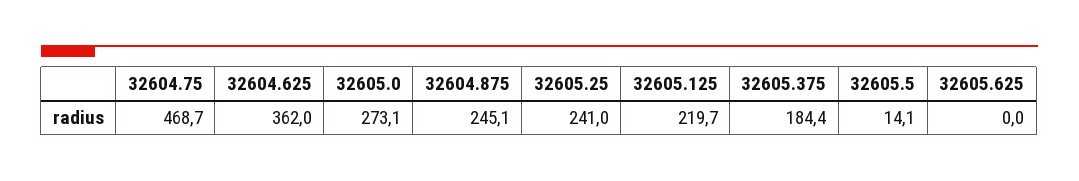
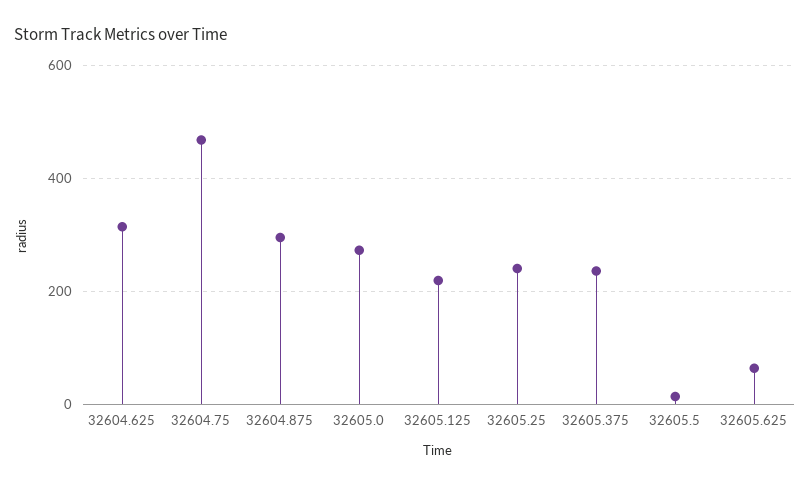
32604.625: 362 -> 320
32604.875: 245.1 -> 300
32605.375: 184.4 -> 240
32605.625: 0 -> 60

